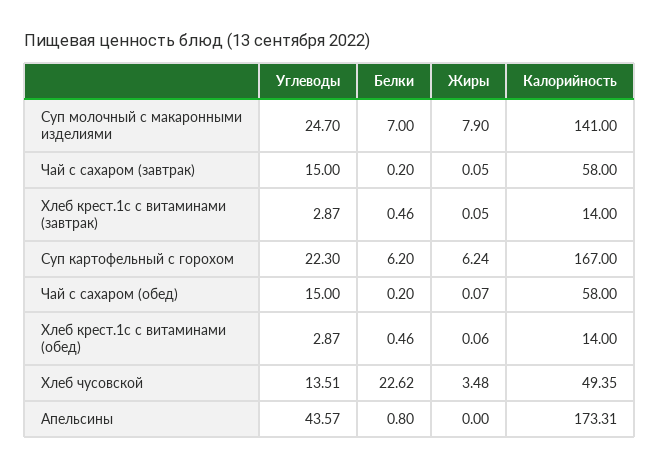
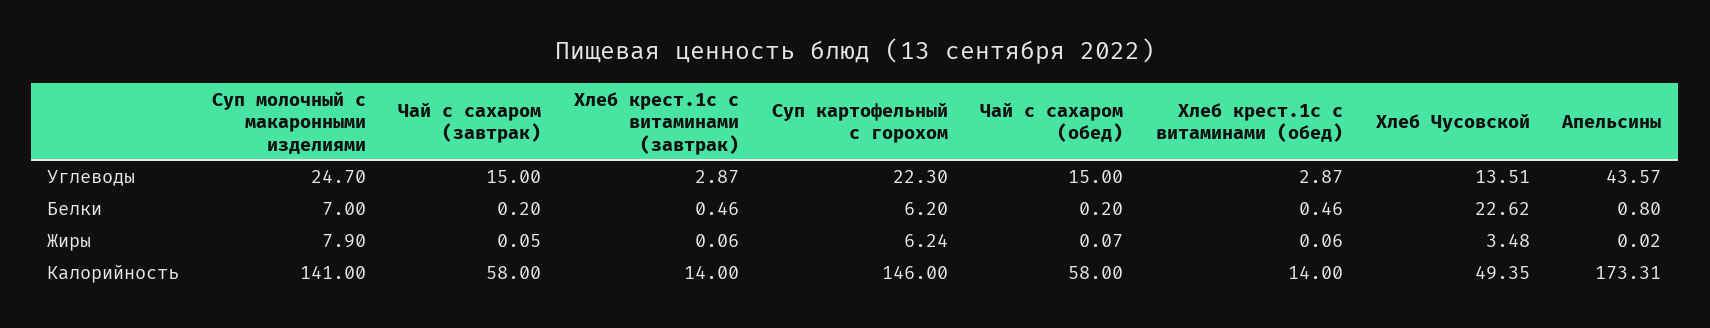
Жиры, Хлеб крест.1с с витаминами (завтрак): 0.05 -> 0.06
Калорийность, Суп картофельный с горохом: 167 -> 146
Жиры, Апельсины: 0 -> 0.02

